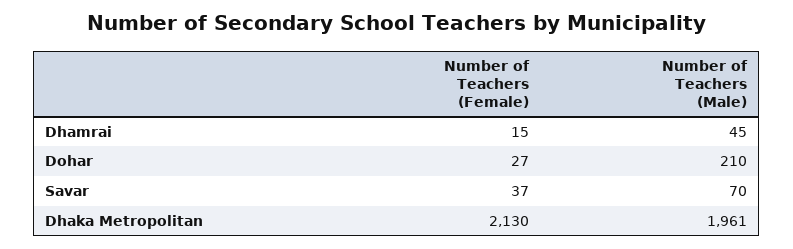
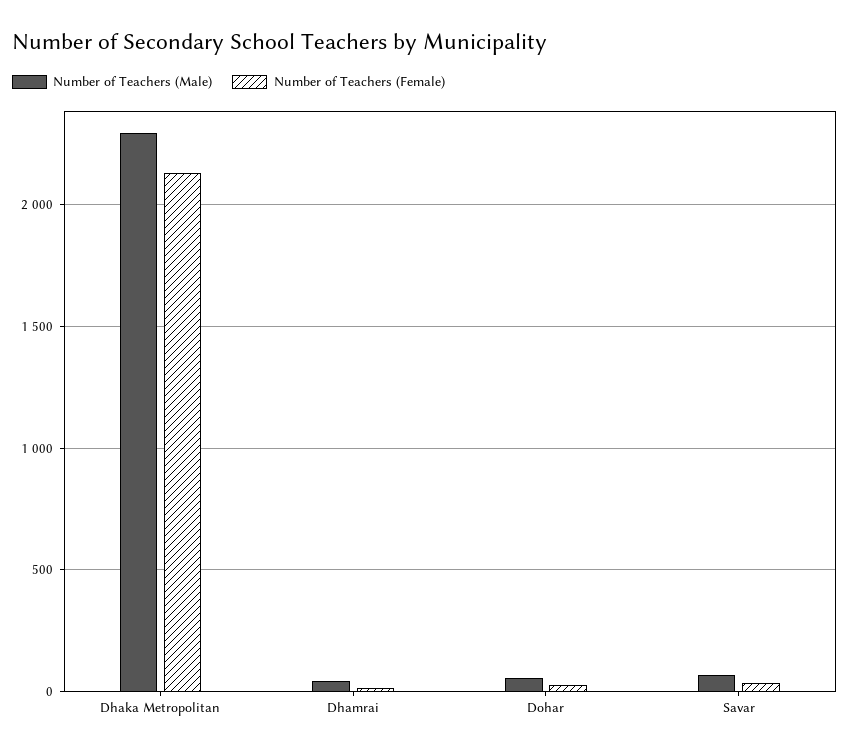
Number of Teachers (Male), Dohar: 210 -> 50
Number of Teachers (Male), Dhaka Metropolitan: 1961 -> 2300

